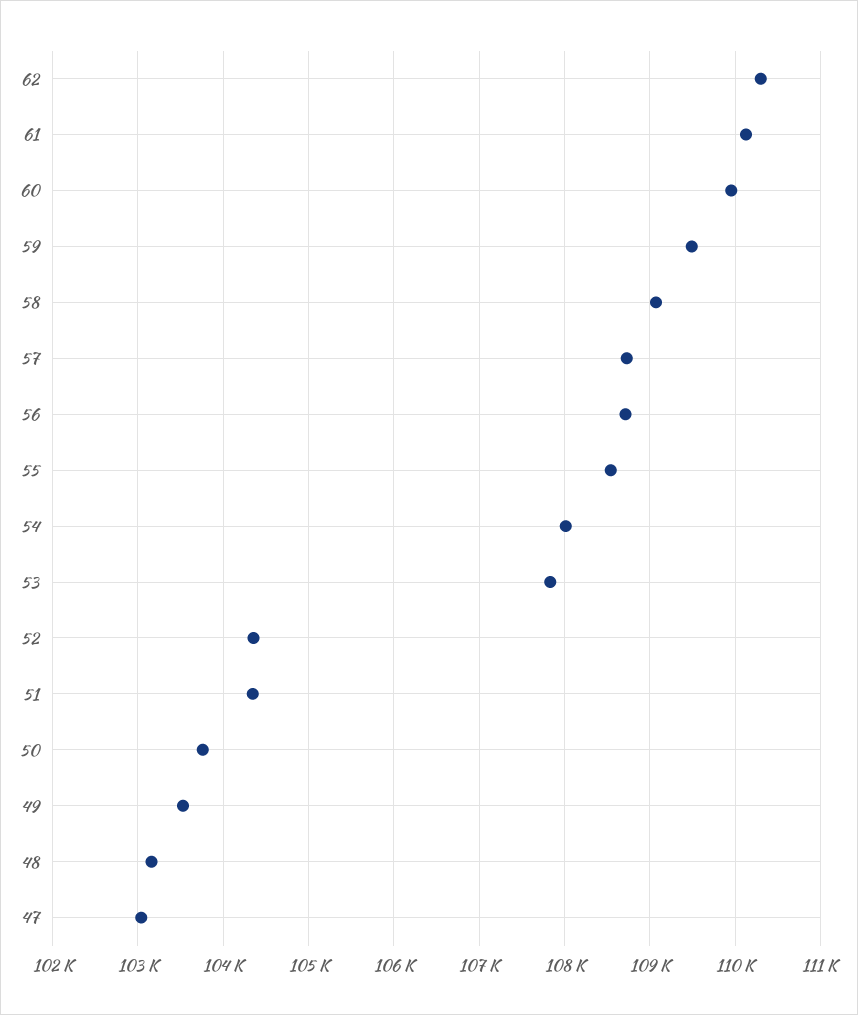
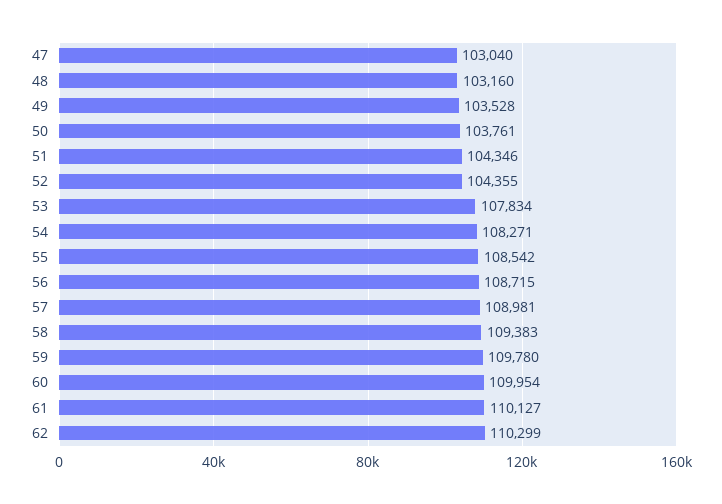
59: 109500 -> 109780
58: 109100 -> 109383
57: 108700 -> 108981
54: 108000 -> 108271

